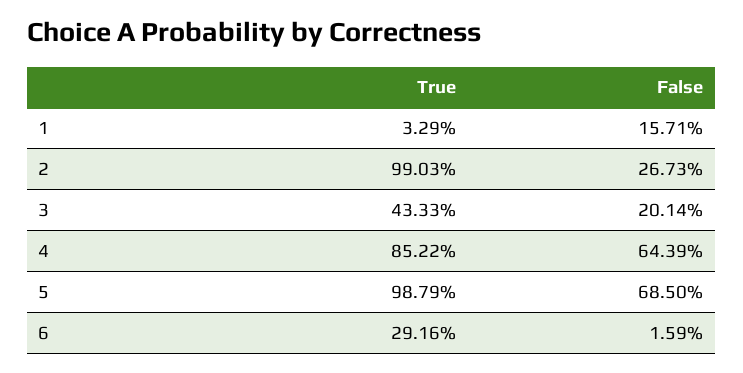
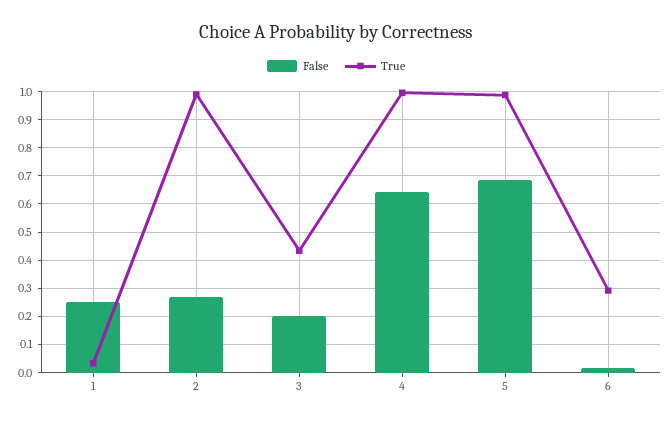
False, 1: 0.1571 -> 0.25
True, 4: 0.8522 -> 1

